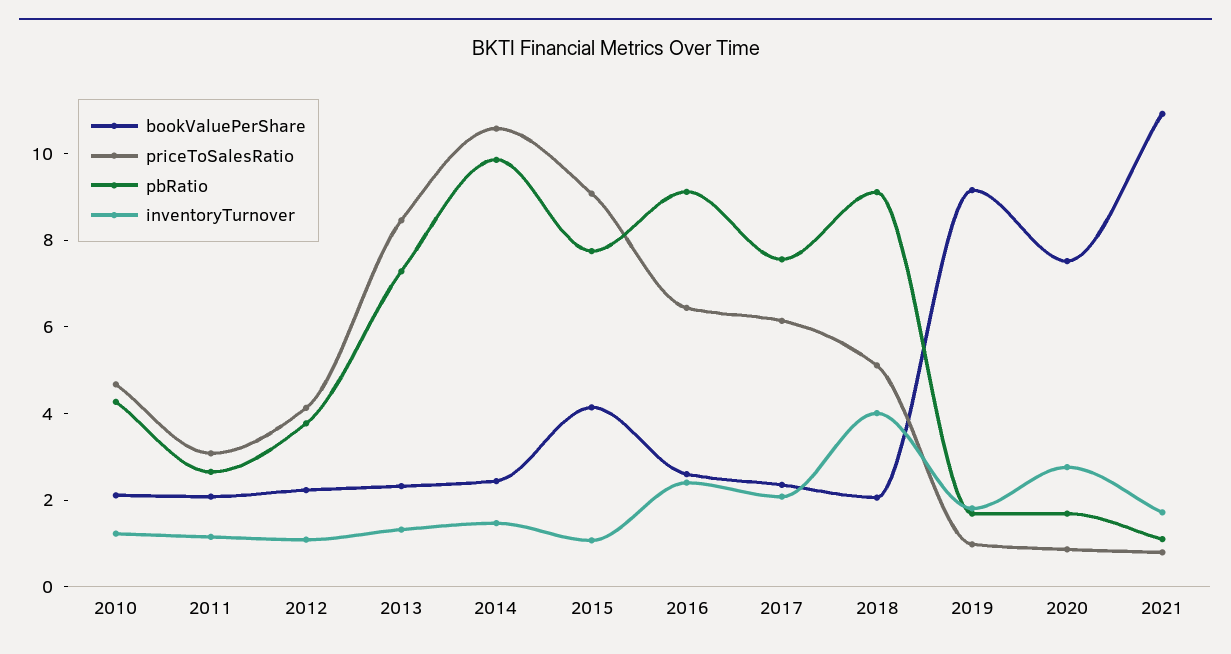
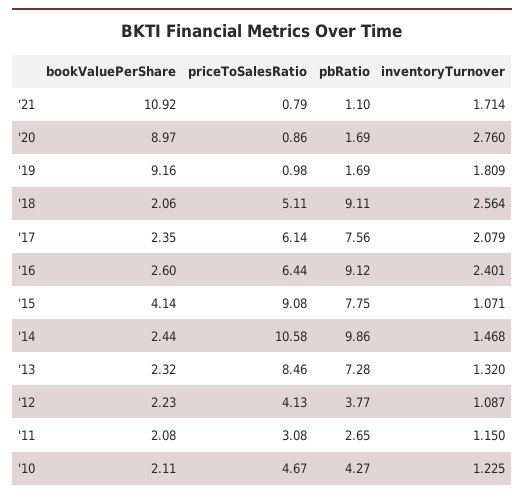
inventoryTurnover, 2018: 4 -> 2.564
bookValuePerShare, 2020: 7.5 -> 8.97

